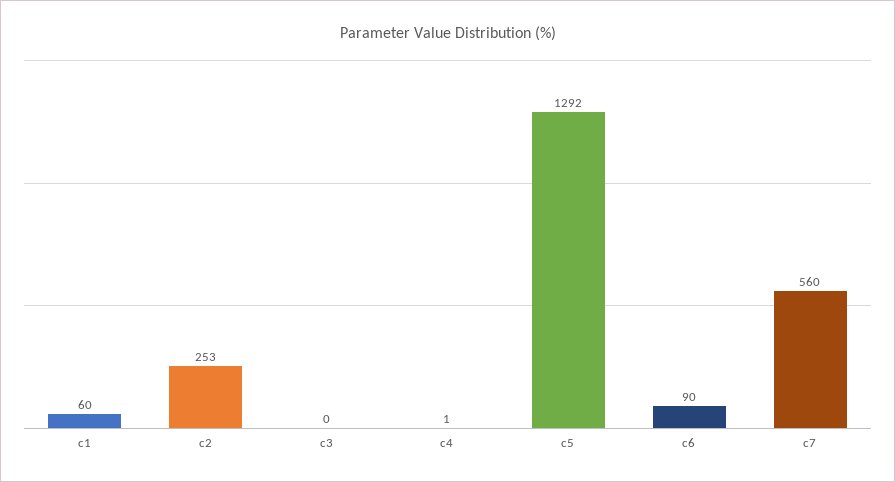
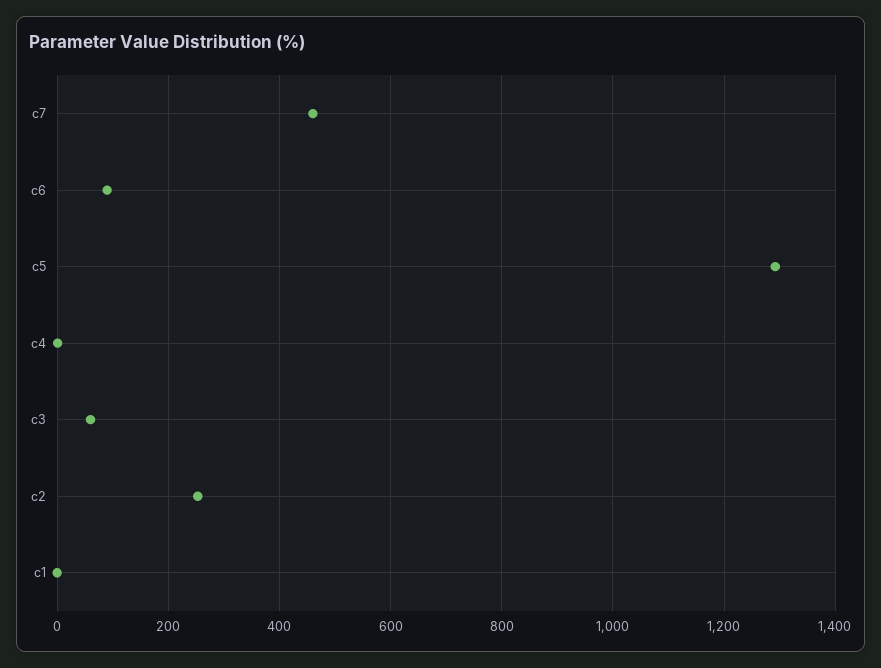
c1: 60 -> 0
c3: 0 -> 60
c7: 560 -> 460

